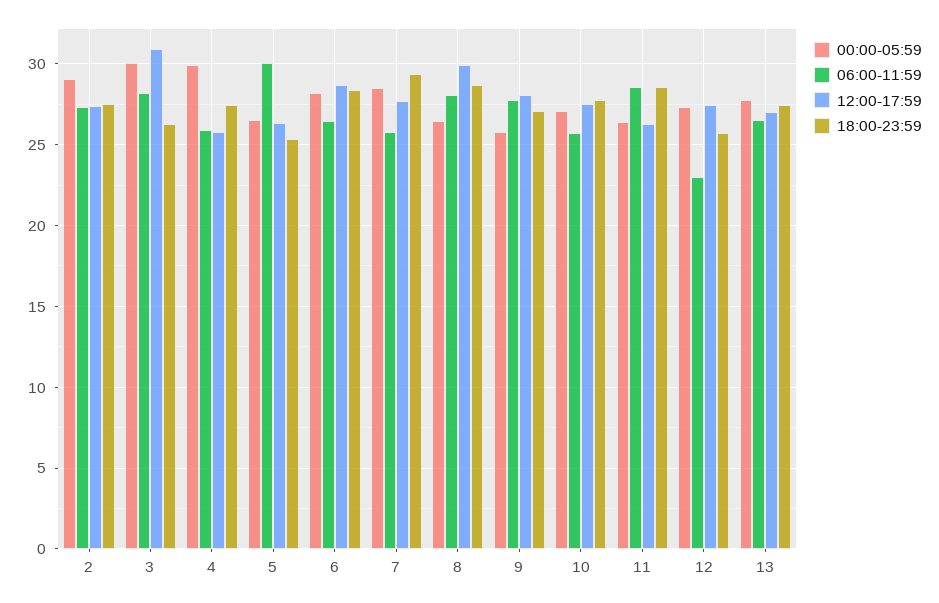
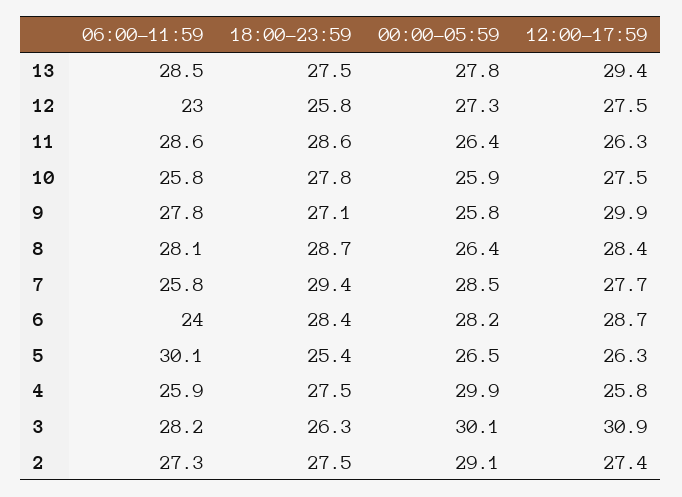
06:00-11:59, 6: 26.5 -> 24
12:00-17:59, 8: 30 -> 28.4
12:00-17:59, 9: 28 -> 29.9
00:00-05:59, 10: 27 -> 25.9
06:00-11:59, 13: 26.5 -> 28.5
12:00-17:59, 13: 27 -> 29.4

